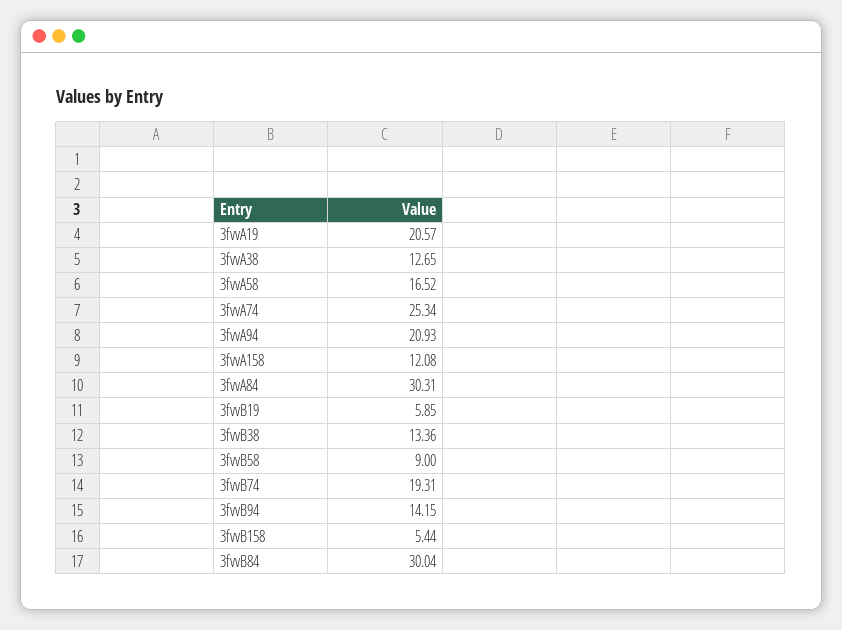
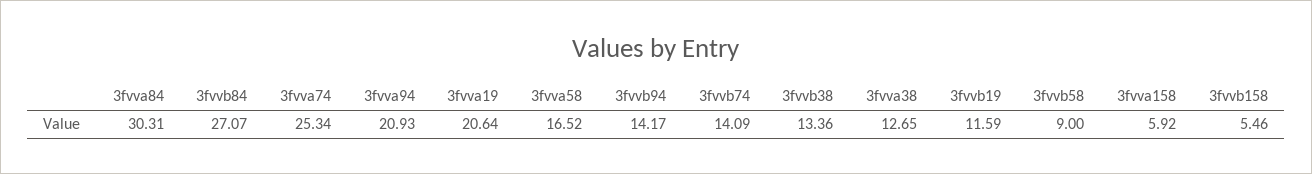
3fvvA19: 20.57 -> 20.64
3fvvA158: 12.08 -> 5.92
3fvvB19: 5.85 -> 11.59
3fvvB74: 19.31 -> 14.09
3fvvB94: 14.15 -> 14.17
3fvvB158: 5.44 -> 5.46
3fvvB84: 30.04 -> 27.07

